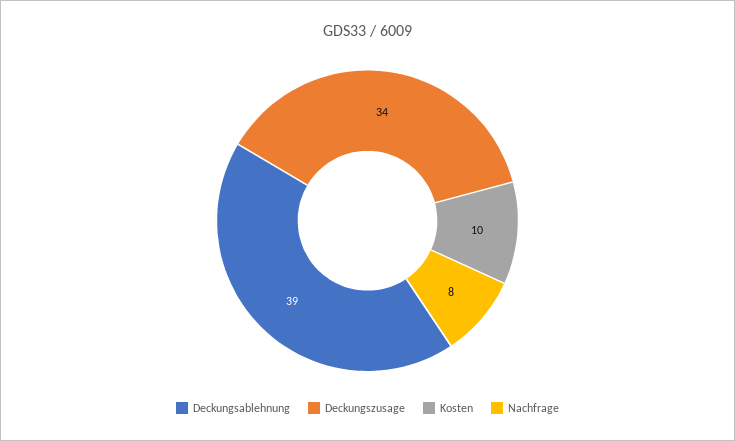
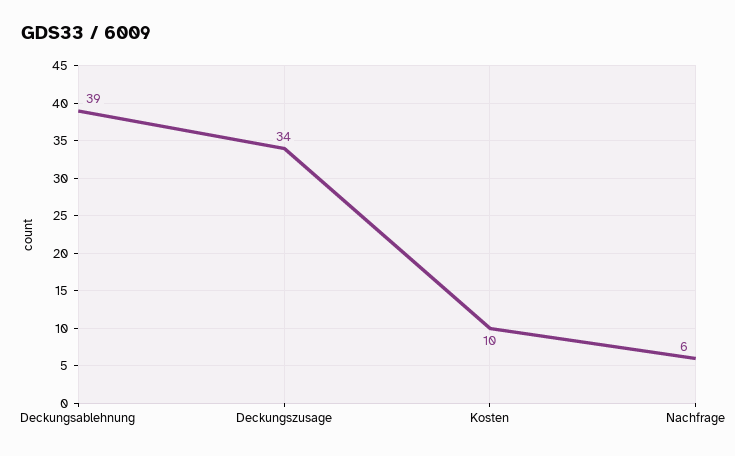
Nachfrage: 8 -> 6

